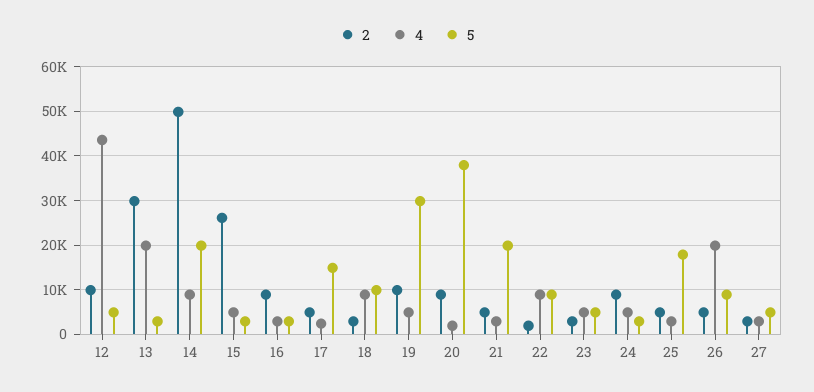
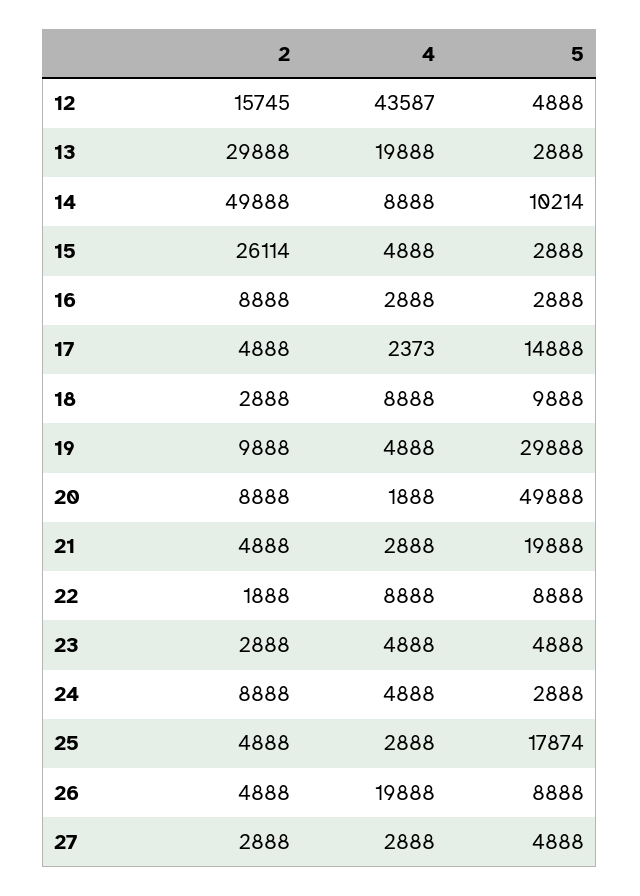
2, 12: 10000 -> 15745
5, 14: 20000 -> 10214
5, 20: 38000 -> 49888

